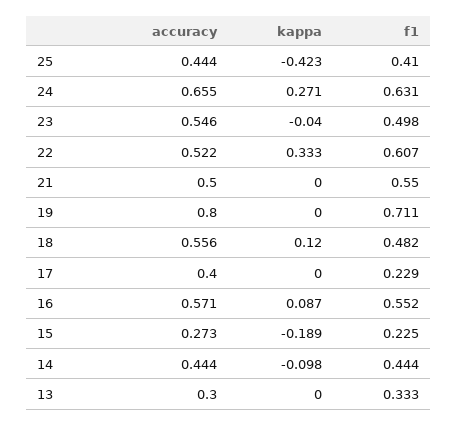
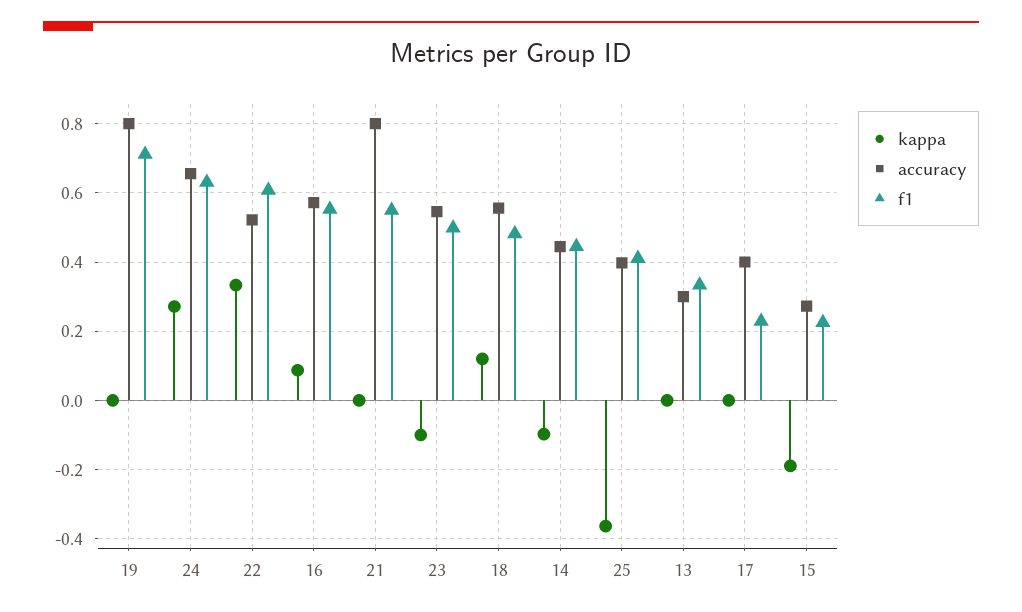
accuracy, 25: 0.444 -> 0.4
kappa, 25: -0.423 -> -0.36
kappa, 23: -0.04 -> -0.1
accuracy, 21: 0.5 -> 0.8

